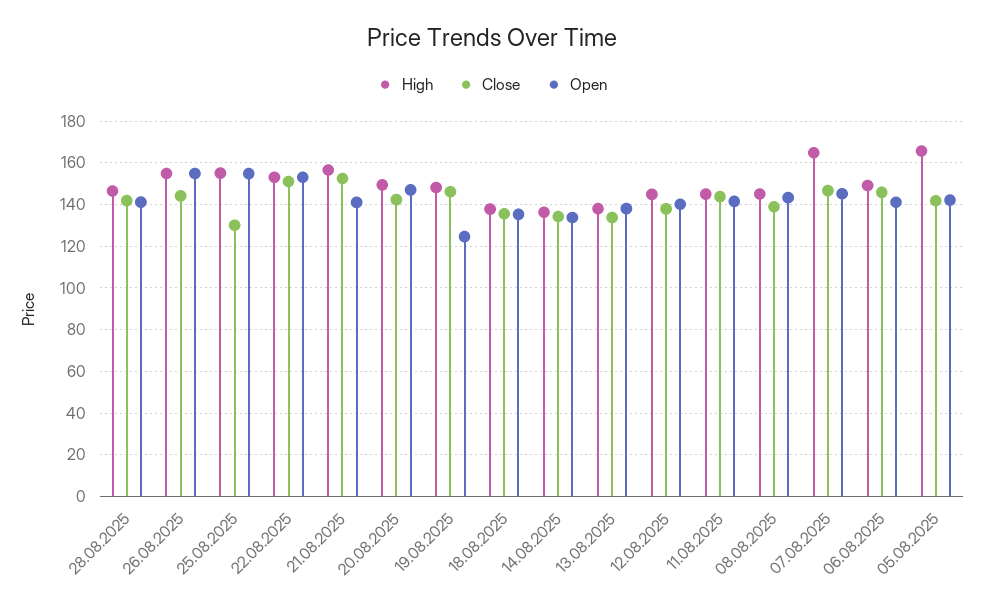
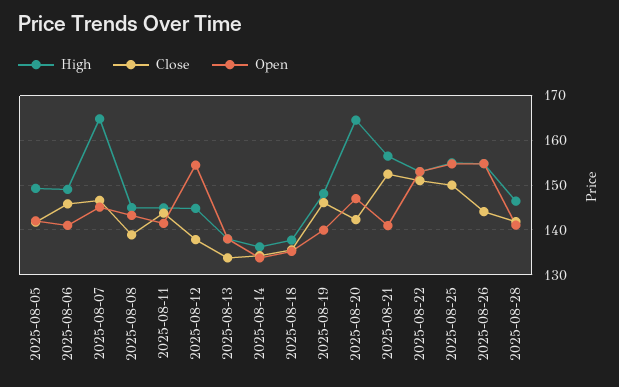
Close, 25.08.2025: 130 -> 150
High, 20.08.2025: 150 -> 164
Open, 19.08.2025: 125 -> 140
Open, 12.08.2025: 140 -> 154
High, 05.08.2025: 165 -> 150

